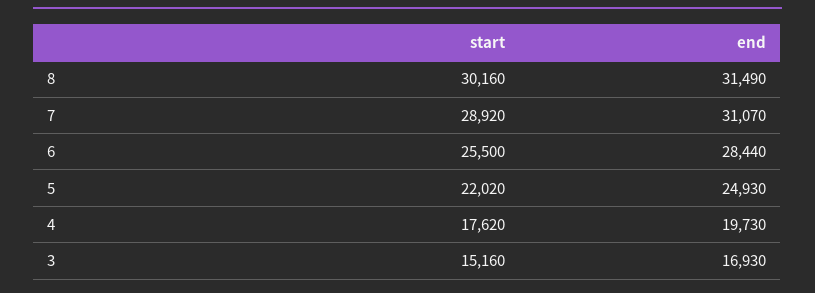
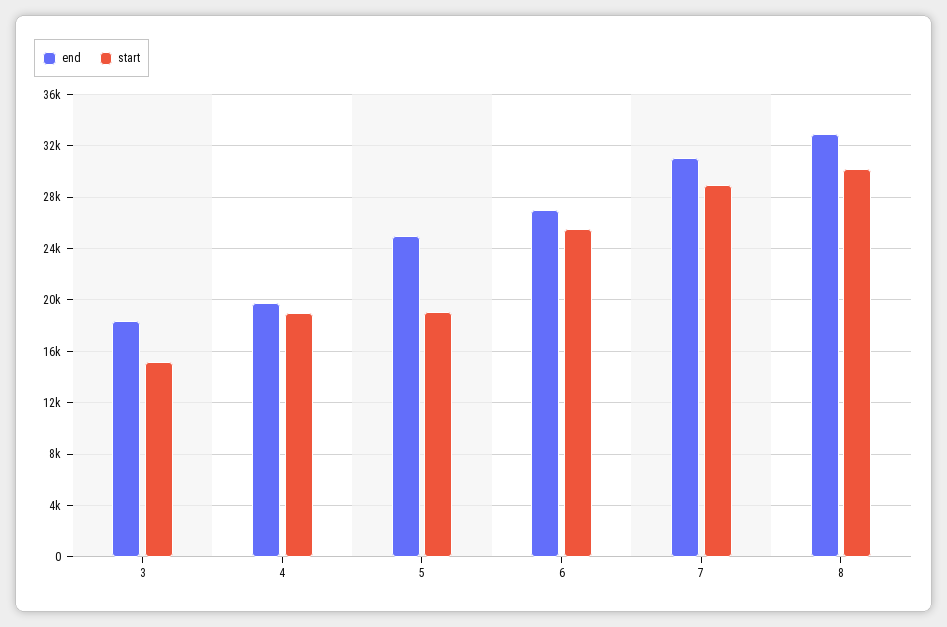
end, 8: 31490 -> 33000
end, 6: 28440 -> 27000
start, 5: 22020 -> 19000
start, 4: 17620 -> 19000
end, 3: 16930 -> 18500

